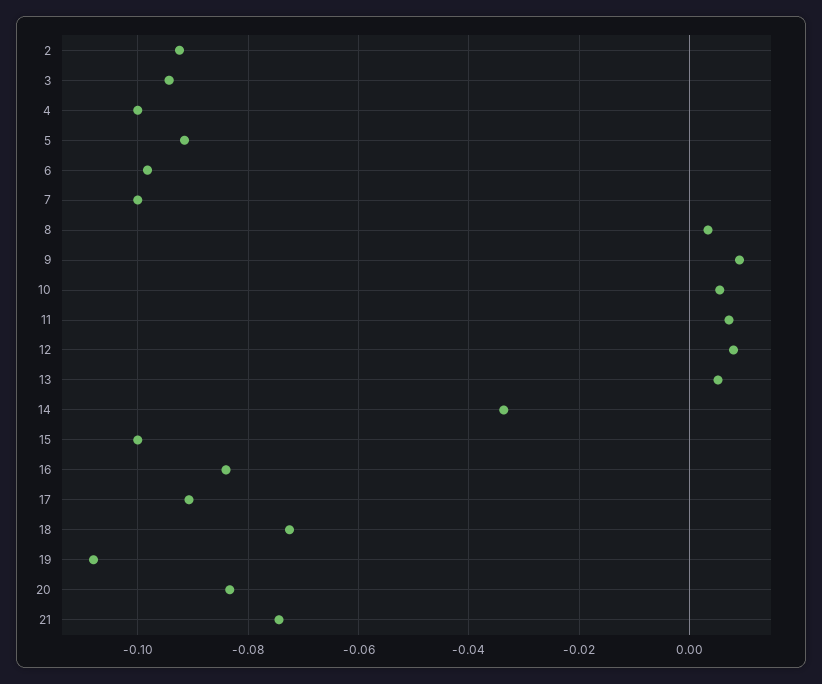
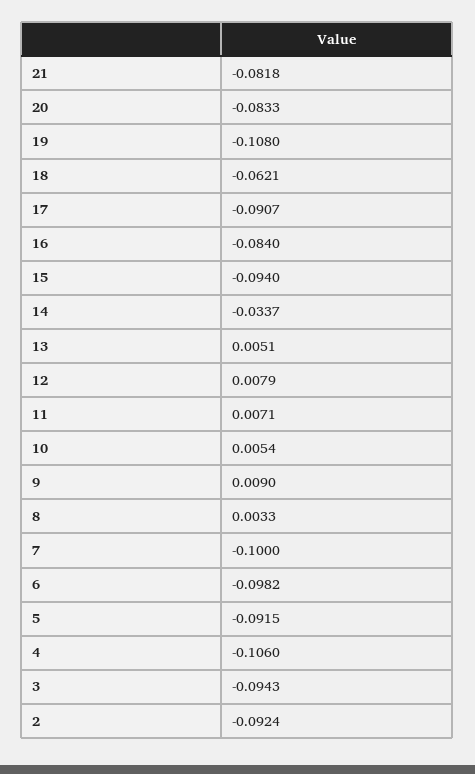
4: -0.1 -> -0.106
15: -0.1 -> -0.094
18: -0.072 -> -0.0621
21: -0.074 -> -0.0818

